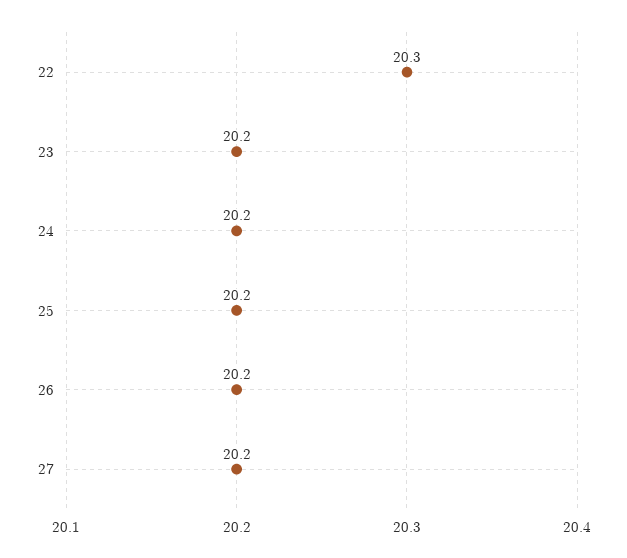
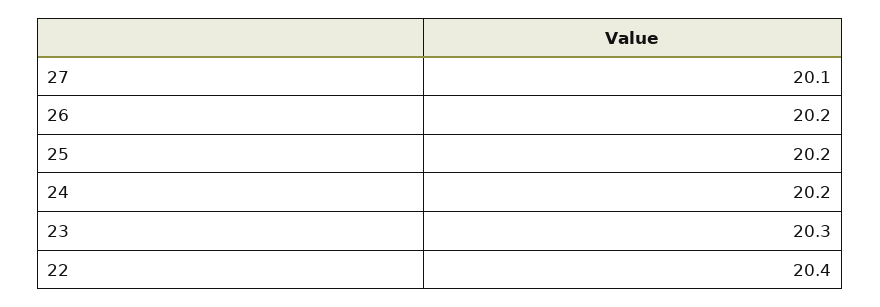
22: 20.3 -> 20.4
23: 20.2 -> 20.3
27: 20.2 -> 20.1

